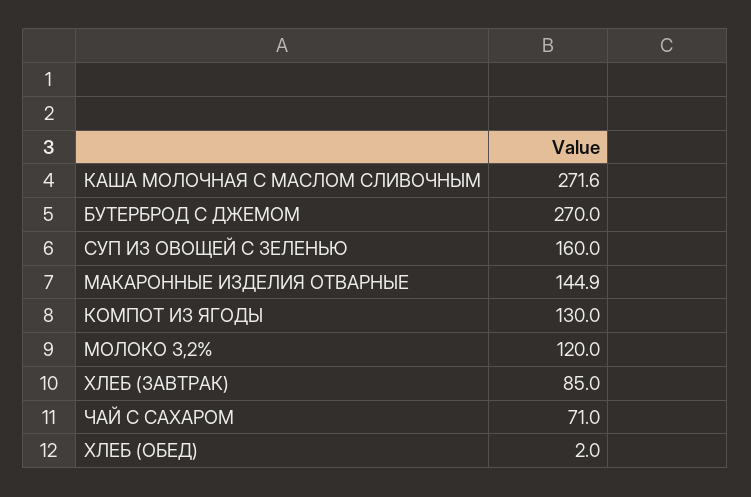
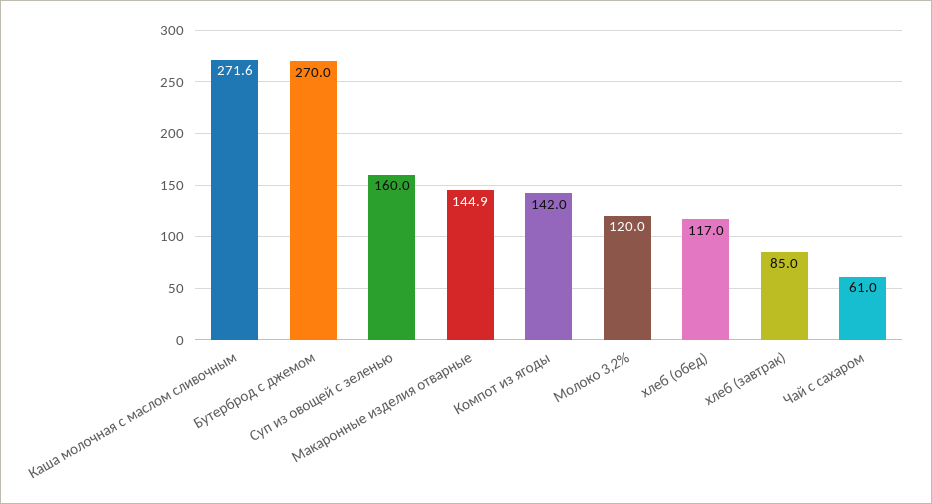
КОМПОТ ИЗ ЯГОДЫ: 130 -> 142
ЧАЙ С САХАРОМ: 71 -> 61
ХЛЕБ (ОБЕД): 2 -> 117

